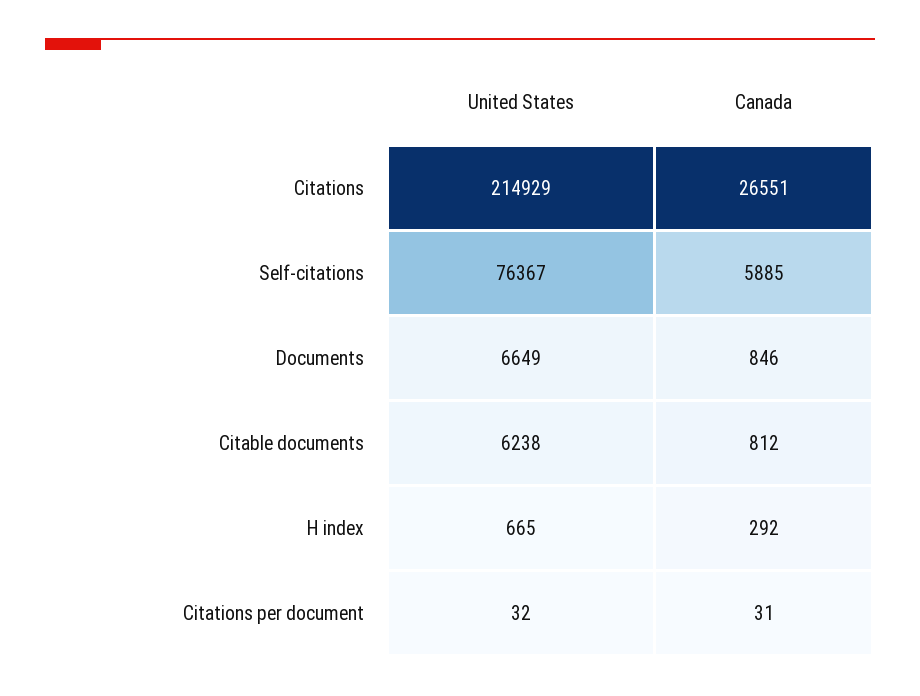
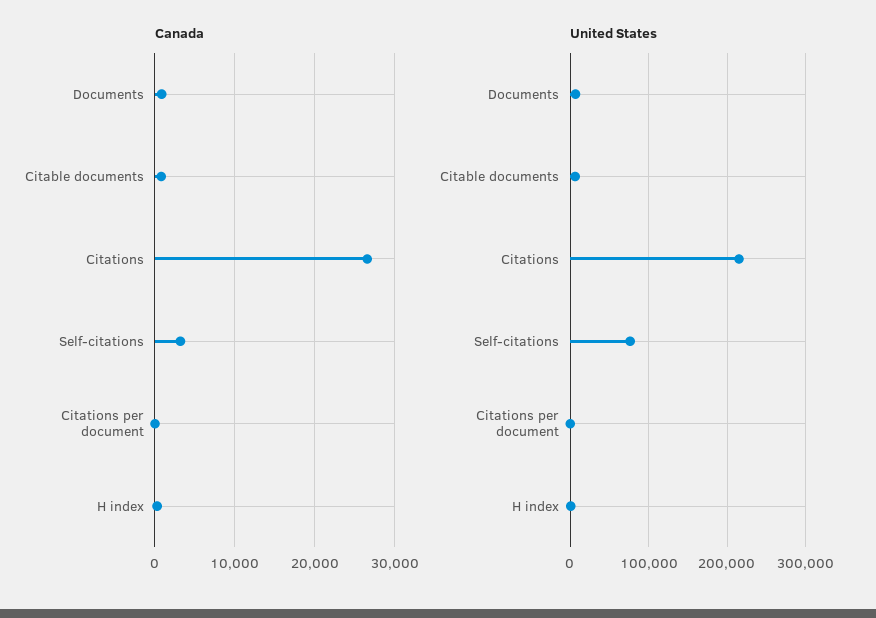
Canada, Self-citations: 5885 -> 3000

